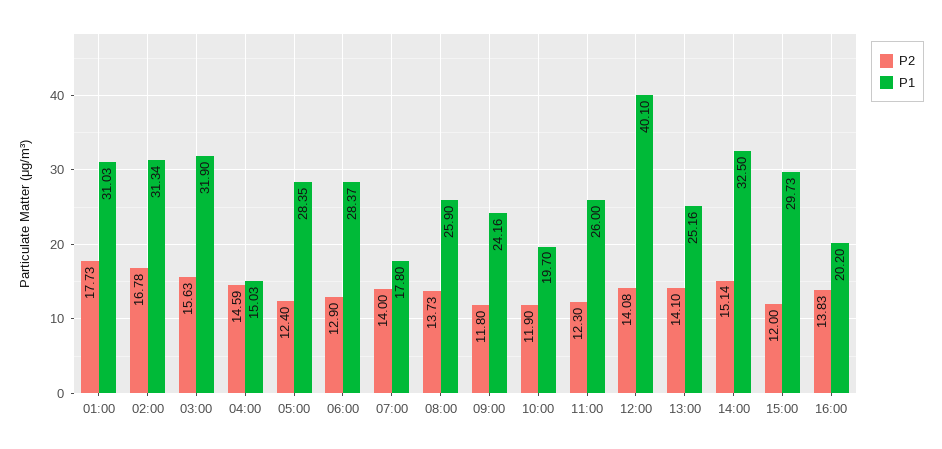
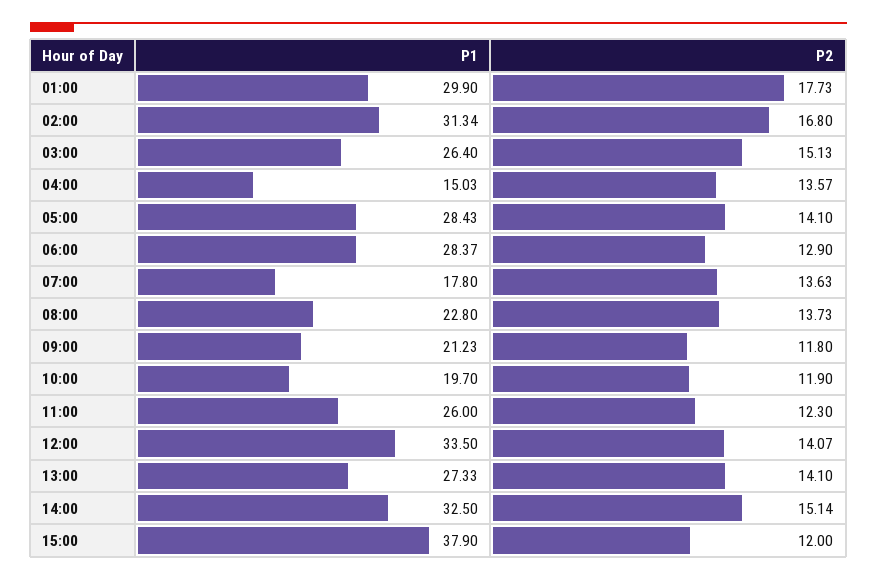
P1, 01:00: 31.03 -> 29.9
P2, 02:00: 16.78 -> 16.8
P2, 03:00: 15.63 -> 15.13
P1, 03:00: 31.9 -> 26.4
P2, 04:00: 14.59 -> 13.57
P2, 05:00: 12.4 -> 14.1
P1, 05:00: 28.35 -> 28.43
P2, 07:00: 14 -> 13.63
P1, 08:00: 25.9 -> 22.8
P1, 09:00: 24.16 -> 21.23
P2, 12:00: 14.08 -> 14.07
P1, 12:00: 40.1 -> 33.5
P1, 13:00: 25.16 -> 27.33
P1, 15:00: 29.73 -> 37.9
P2, 16:00: 13.83 -> none
P1, 16:00: 20.2 -> none

